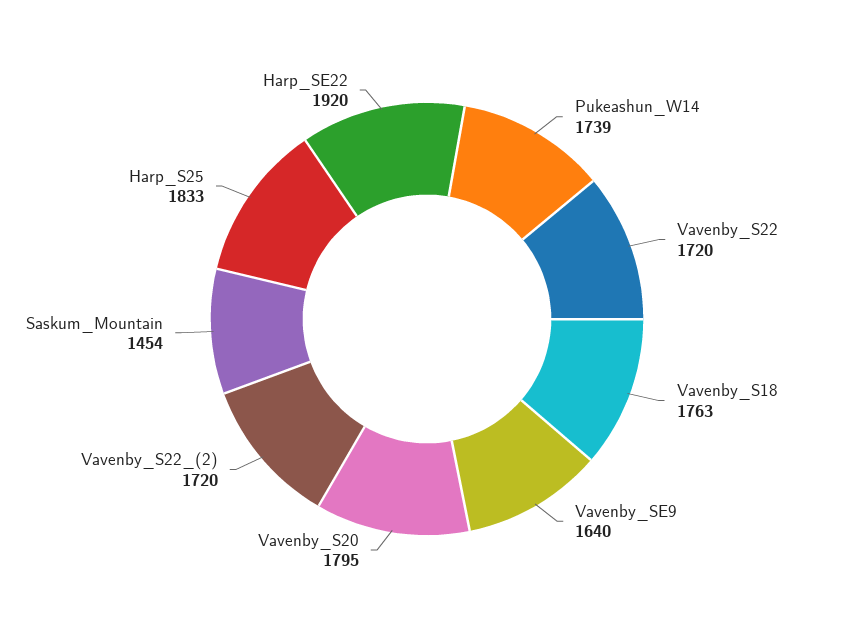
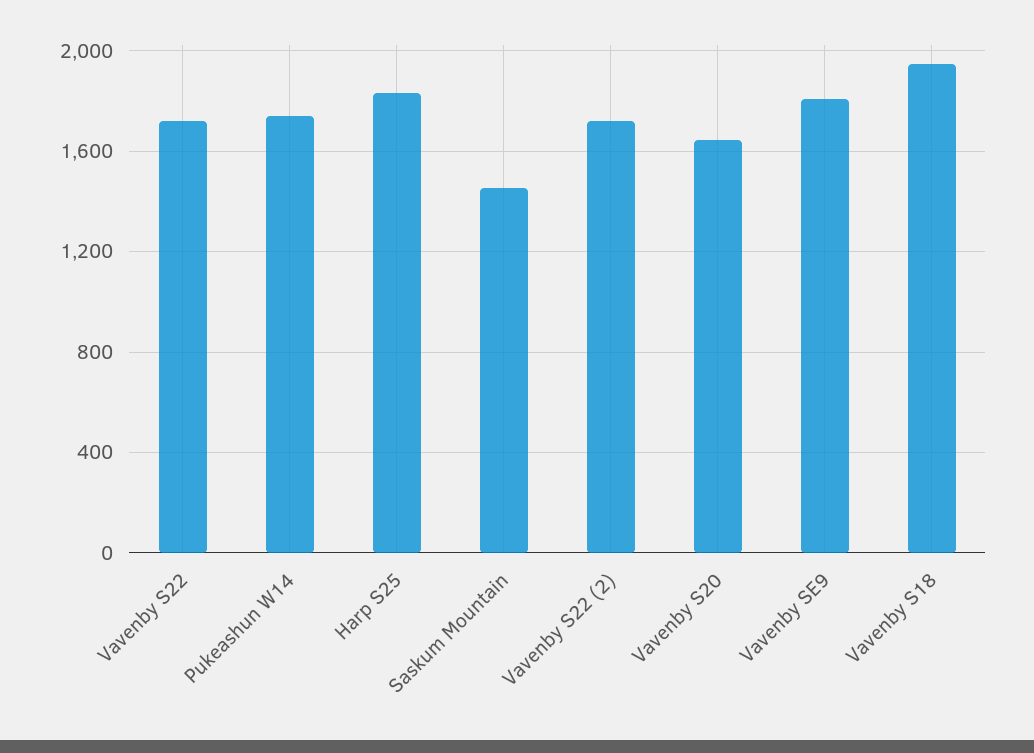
Vavenby_S18: 1763 -> 1950
Vavenby_SE9: 1640 -> 1800
Vavenby_S20: 1795 -> 1650
Harp_SE22: 1920 -> none

